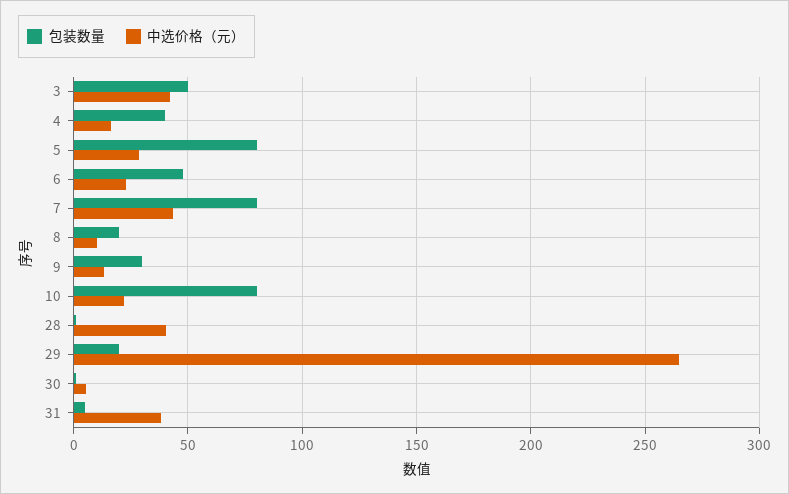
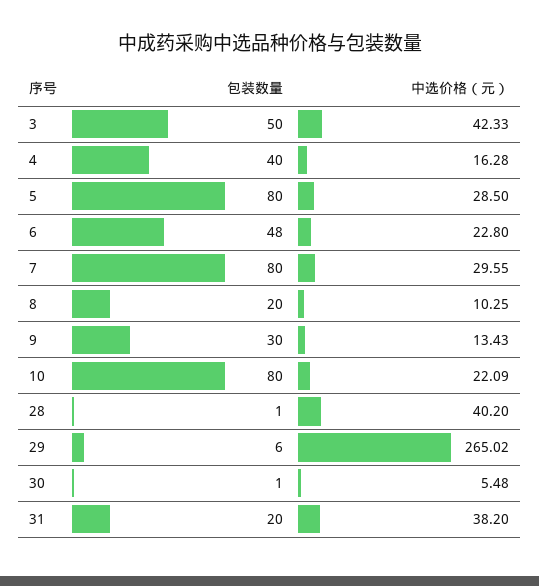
中选价格（元）, 7: 45 -> 29.55
包装数量, 29: 20 -> 6
包装数量, 31: 5 -> 20

